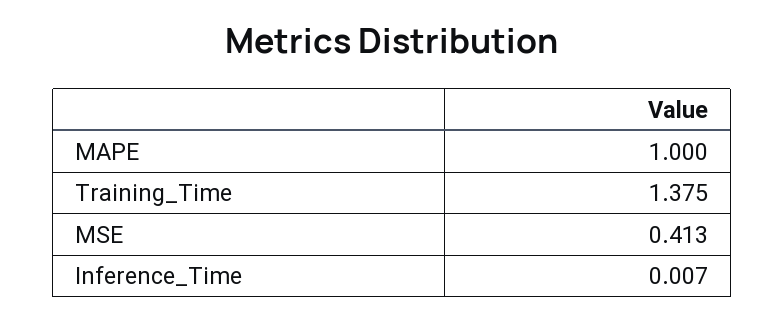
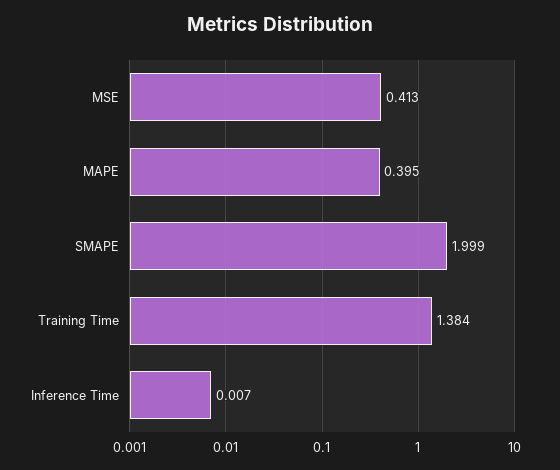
MAPE: 1 -> 0.395
Training_Time: 1.375 -> 1.384
SMAPE: none -> 1.999

